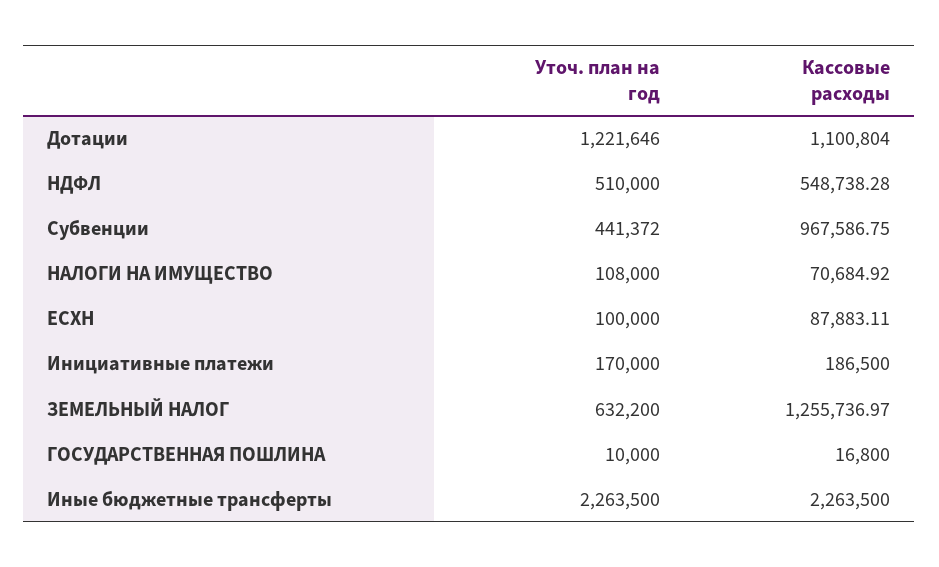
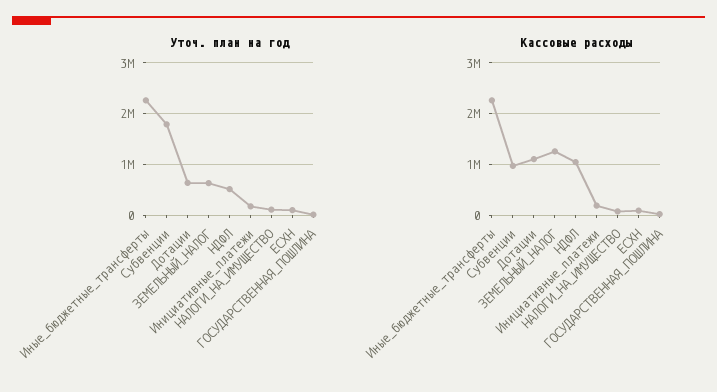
Уточ. план на год, Дотации: 1221646 -> 600000
Кассовые расходы, НДФЛ: 548738.28 -> 1000000
Уточ. план на год, Субвенции: 441372 -> 1800000

